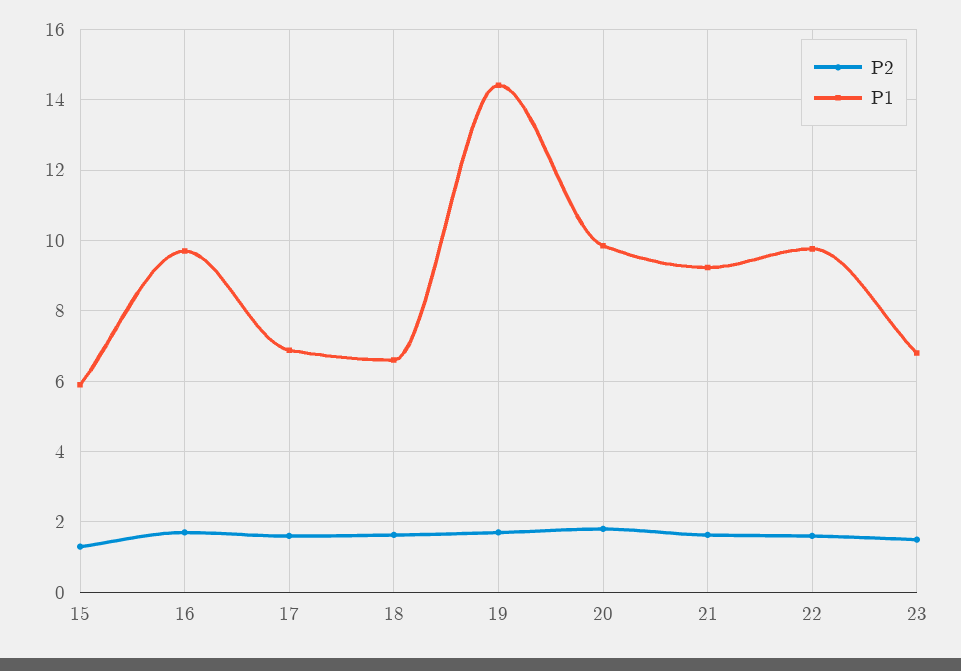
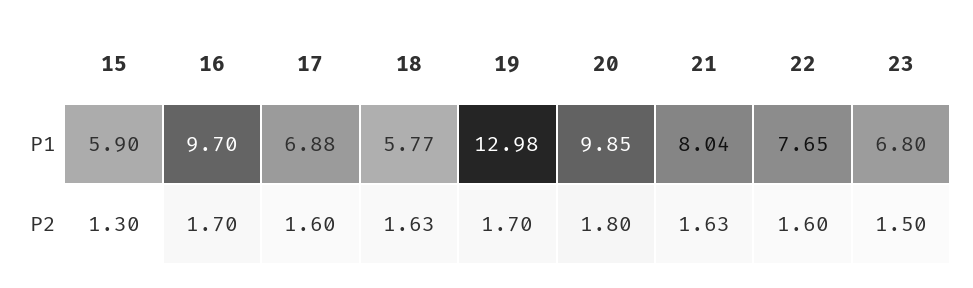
P1, 18: 6.6 -> 5.77
P1, 19: 14.4 -> 12.98
P1, 21: 9.2 -> 8.04
P1, 22: 9.8 -> 7.65

